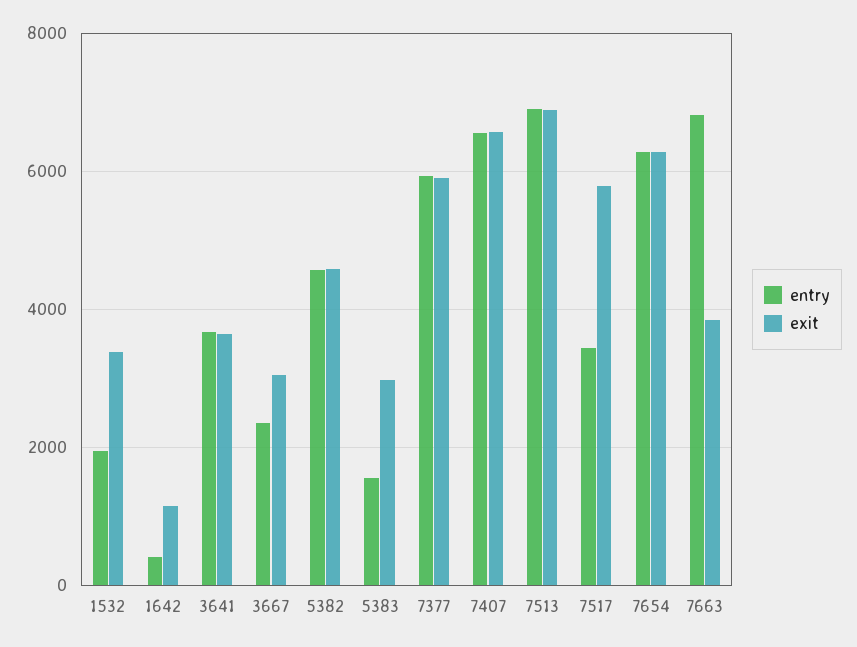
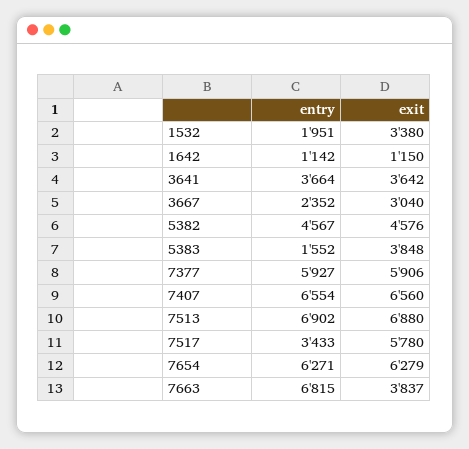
entry, 1642: 400 -> 1142
exit, 5383: 3000 -> 3848

